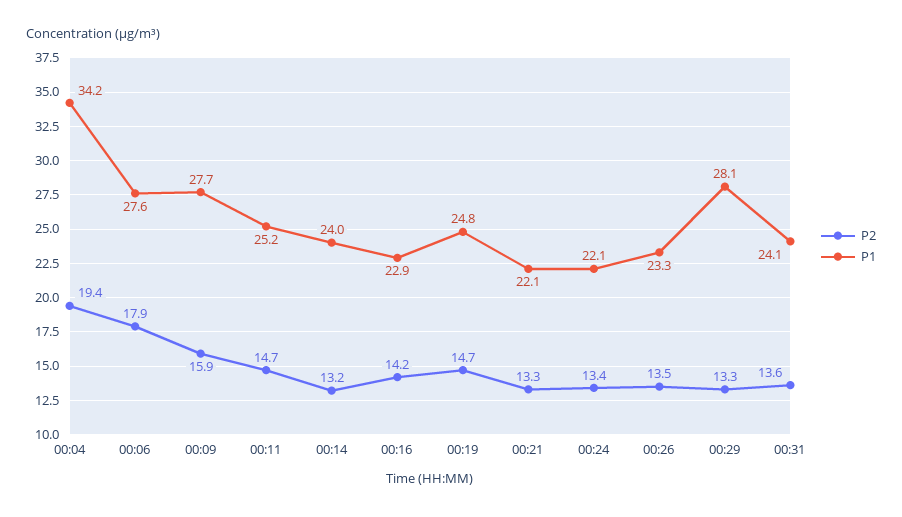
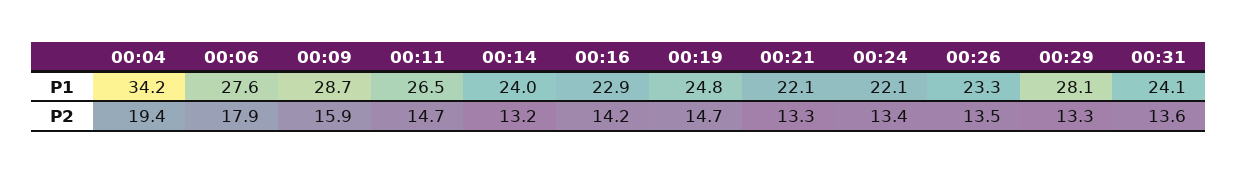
P1, 00:09: 27.7 -> 28.7
P1, 00:11: 25.2 -> 26.5

